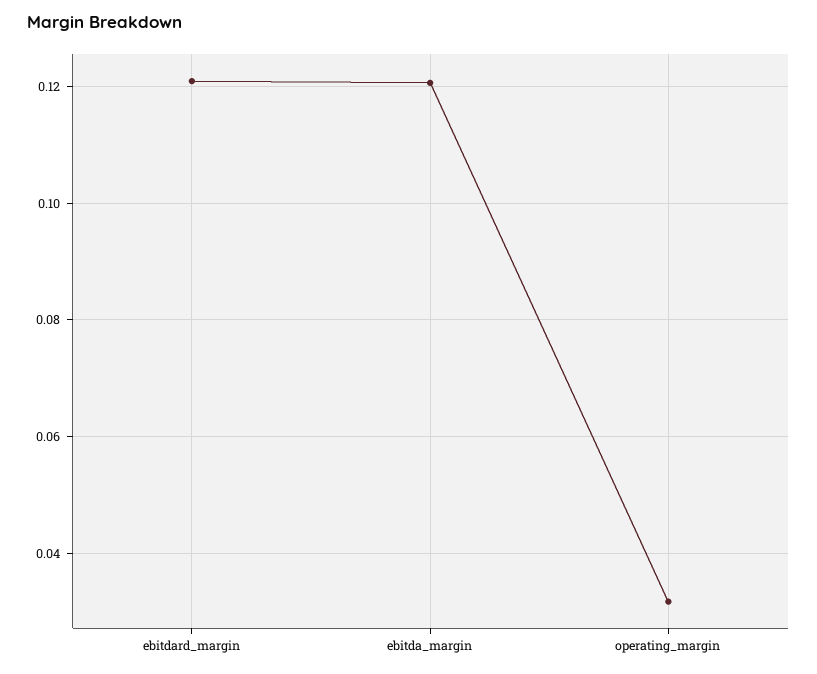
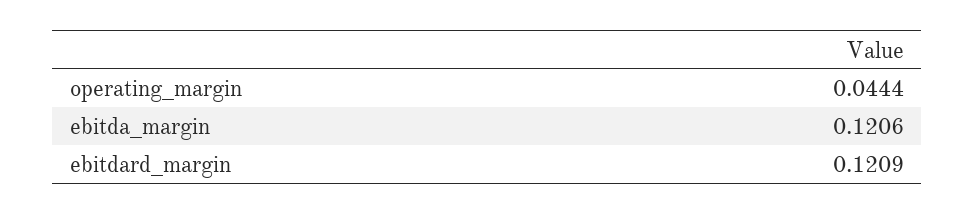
operating_margin: 0.032 -> 0.0444

